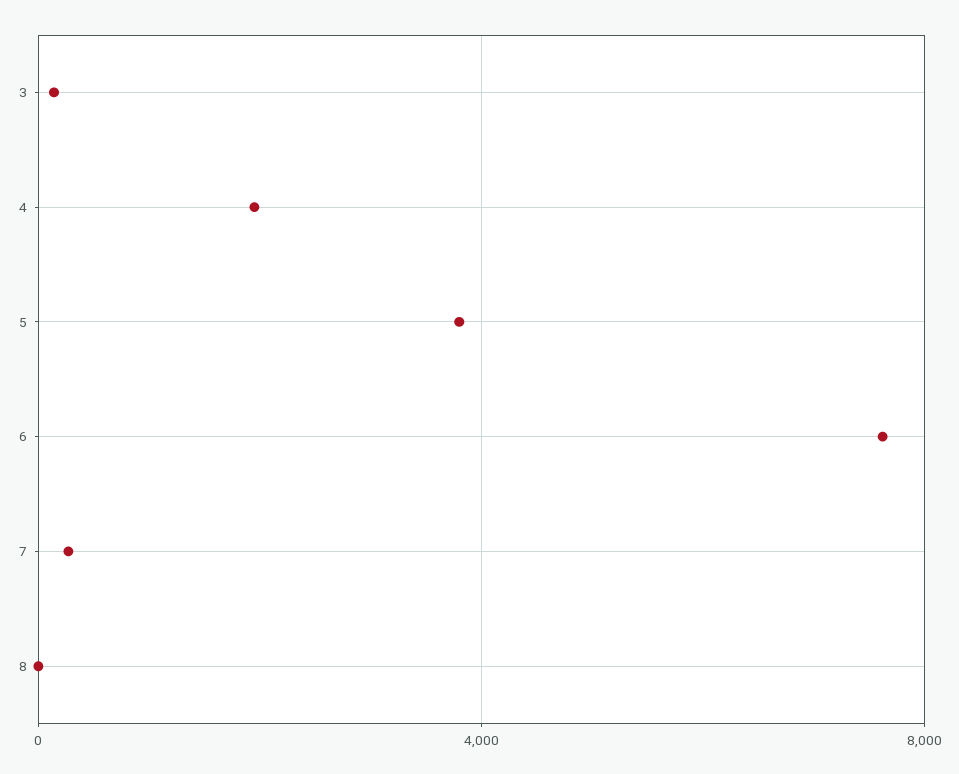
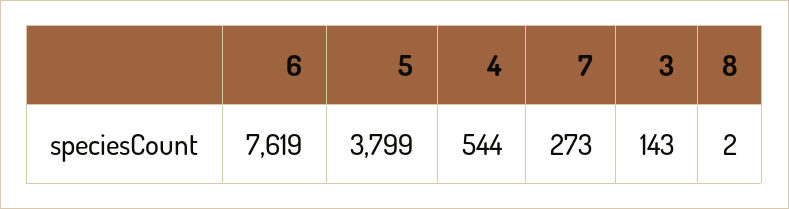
4: 2000 -> 544

